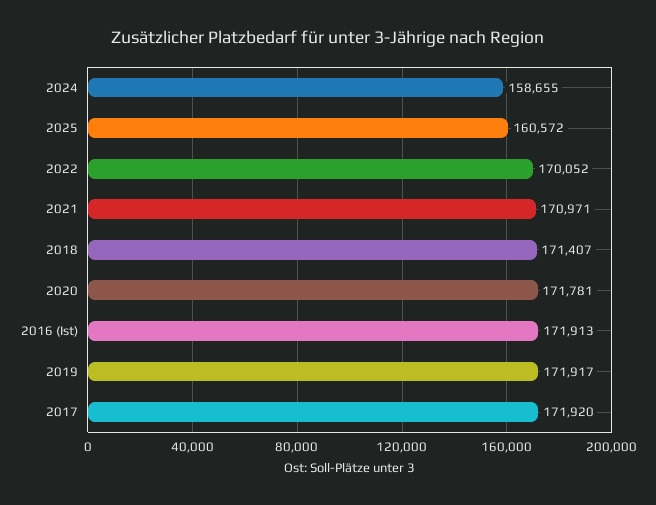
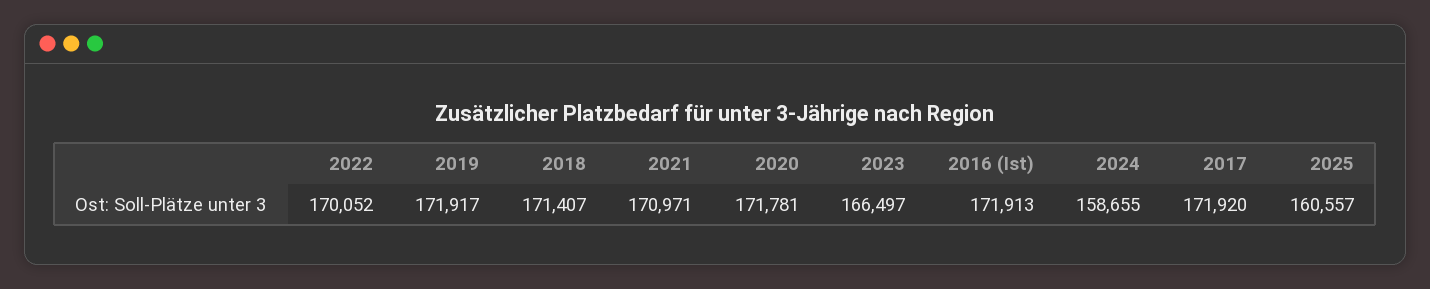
2025: 160572 -> 160557
2023: none -> 166497

